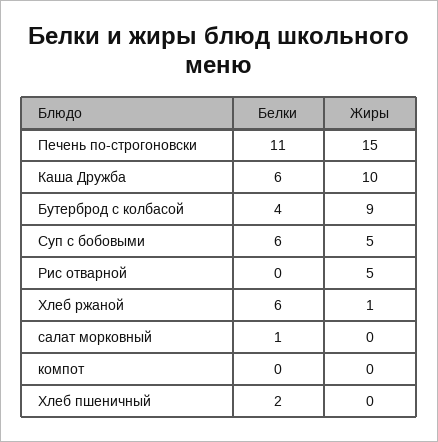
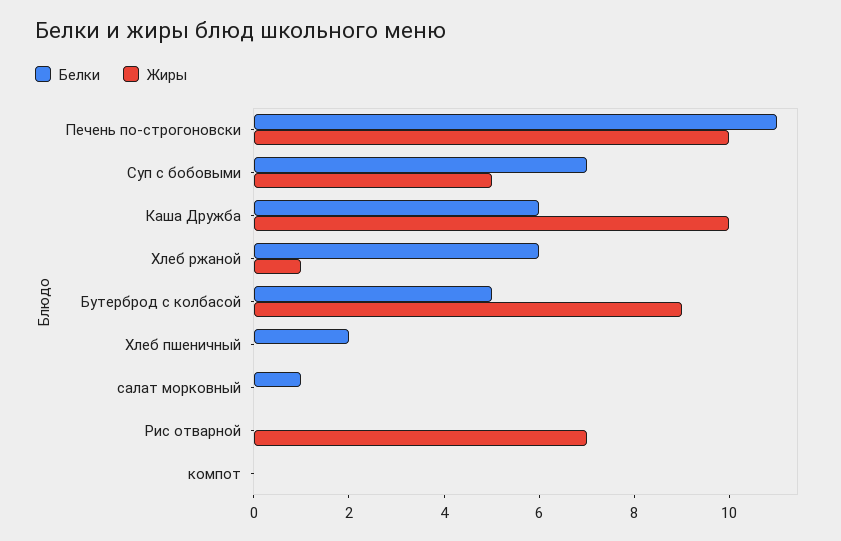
Жиры, Печень по-строгоновски: 15 -> 10
Белки, Бутерброд с колбасой: 4 -> 5
Белки, Суп с бобовыми: 6 -> 7
Жиры, Рис отварной: 5 -> 7

